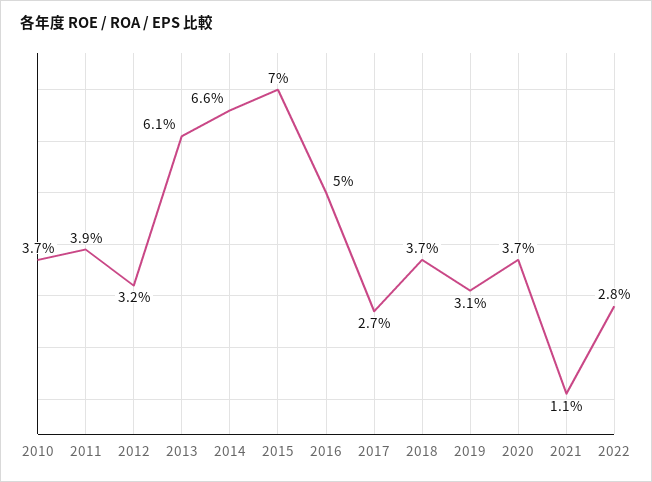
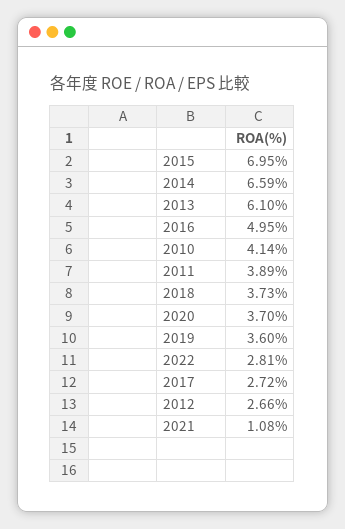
2010: 3.7 -> 4.14
2012: 3.2 -> 2.66
2019: 3.1 -> 3.6

